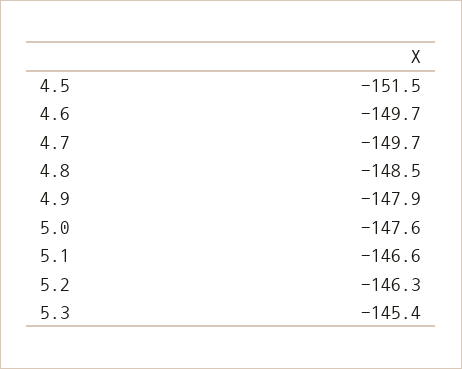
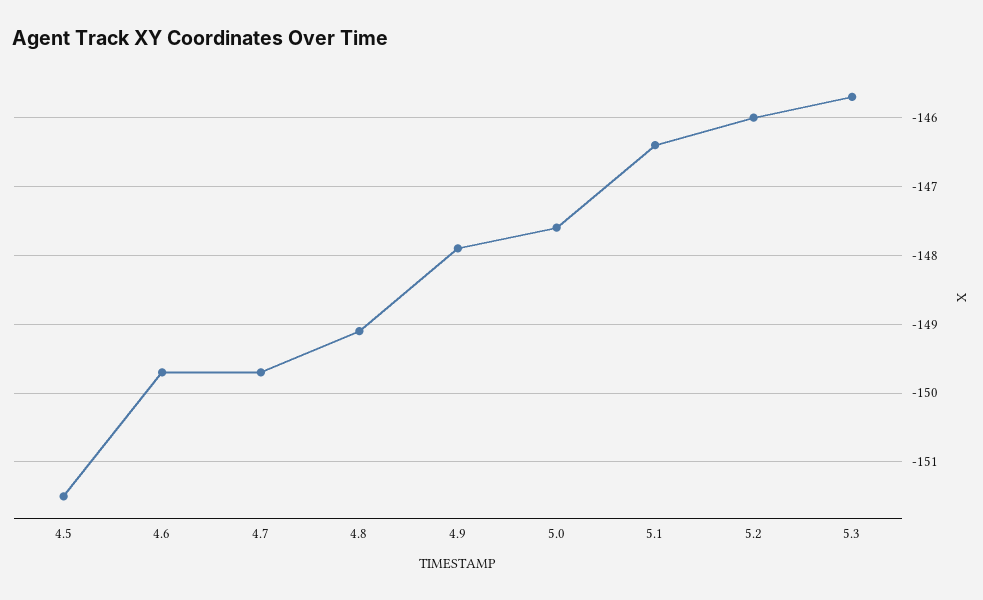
4.8: -148.5 -> -149.1
5.1: -146.6 -> -146.4
5.2: -146.3 -> -146
5.3: -145.4 -> -145.7

